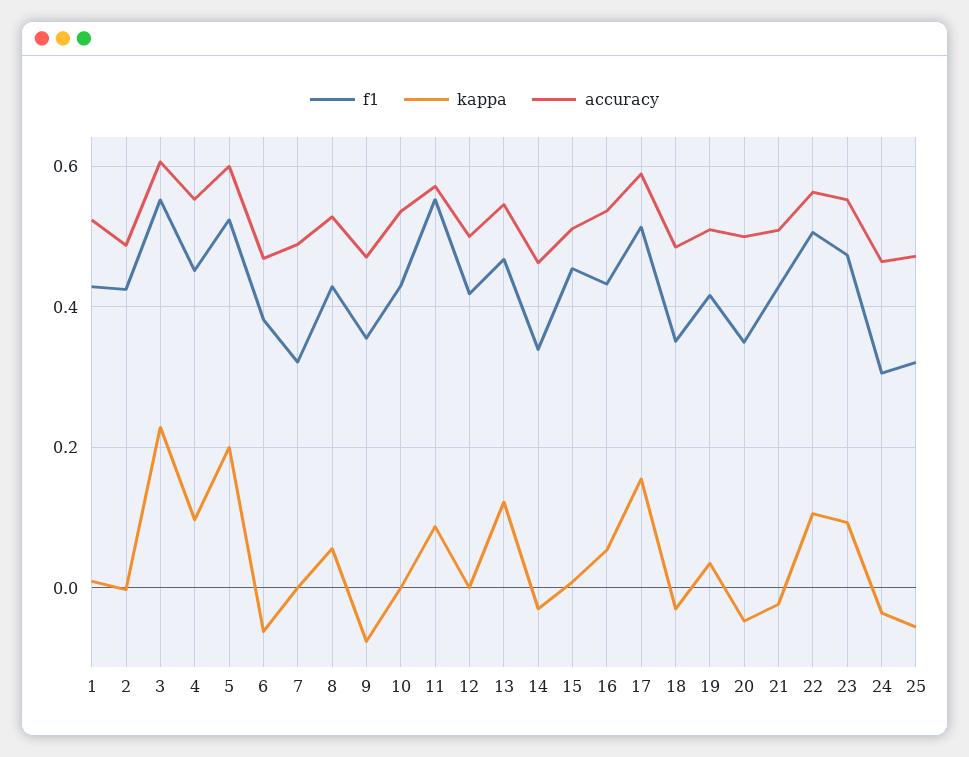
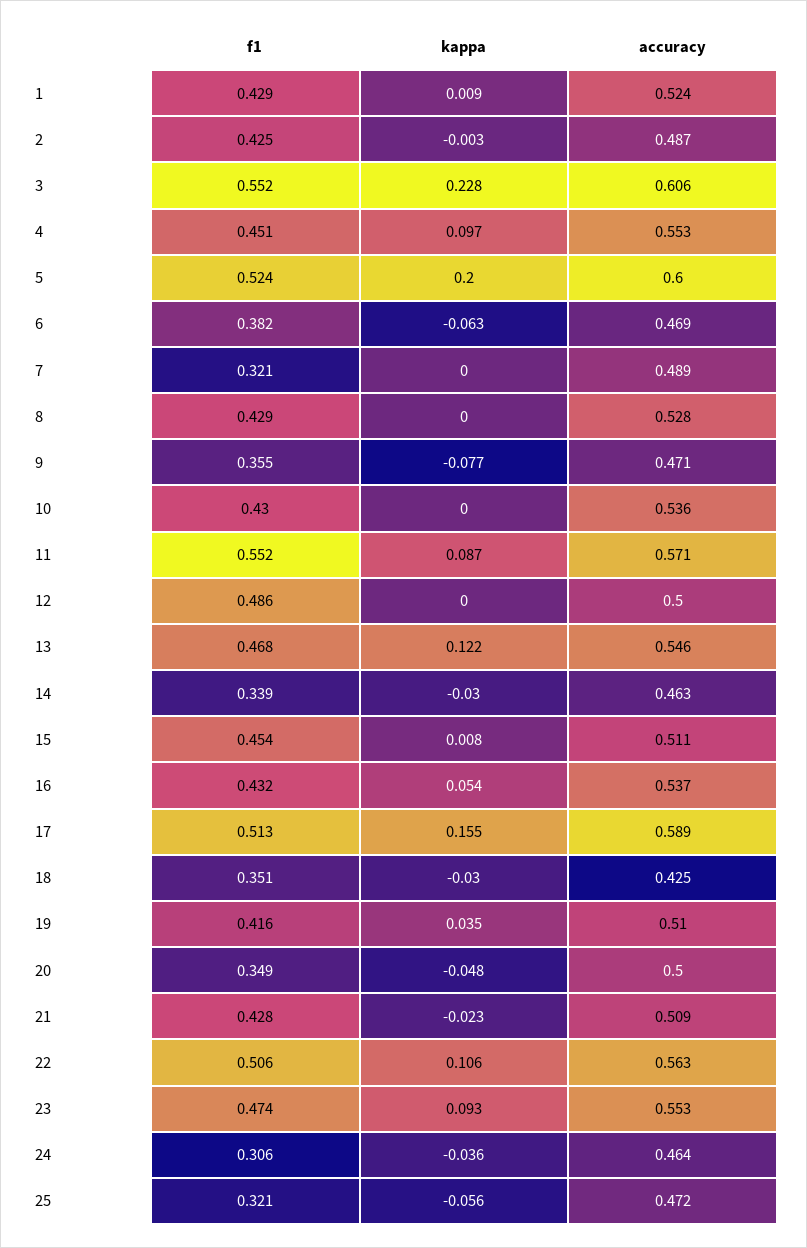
kappa, 8: 0.06 -> 0
f1, 12: 0.42 -> 0.486
accuracy, 18: 0.48 -> 0.425

